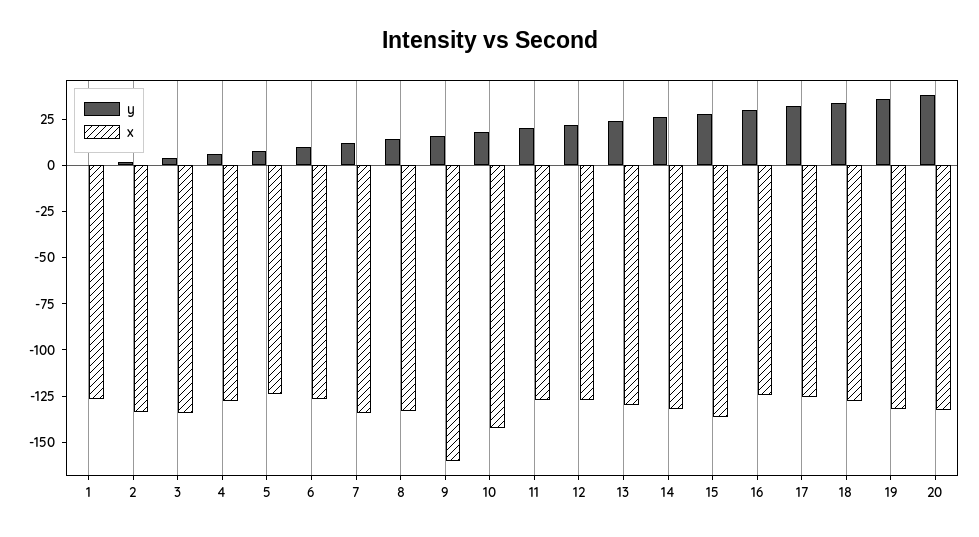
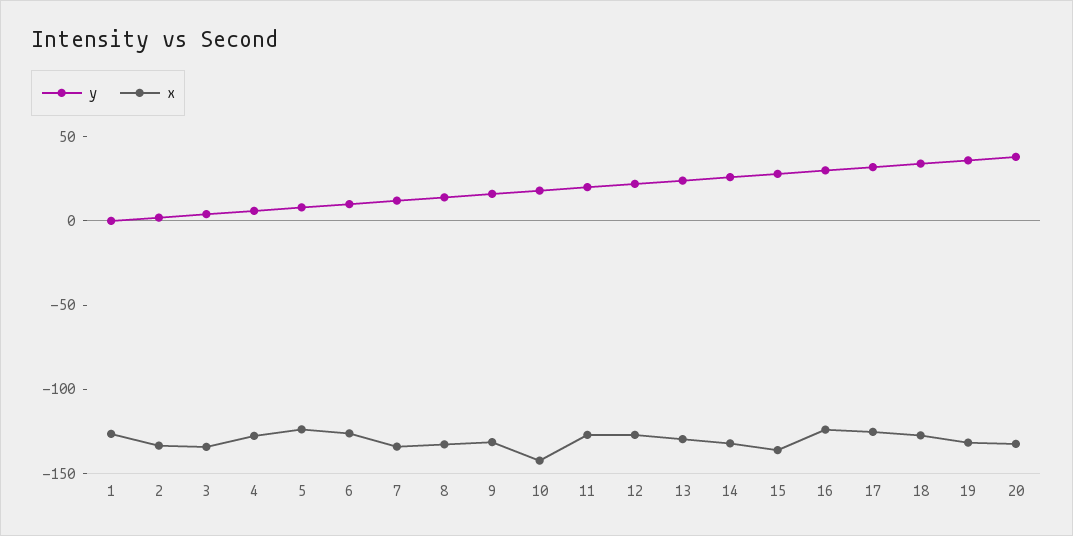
x, 9: -160 -> -130

